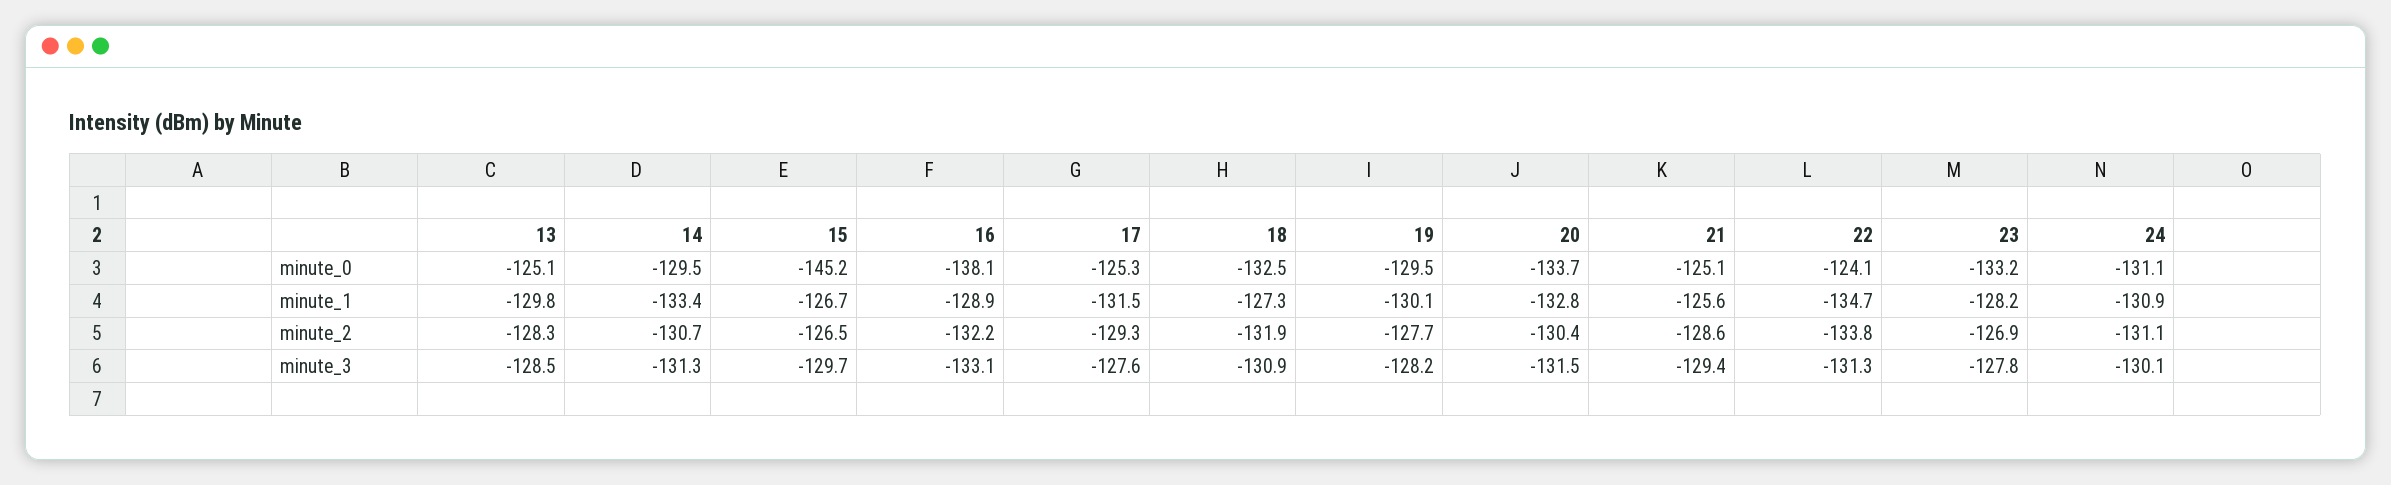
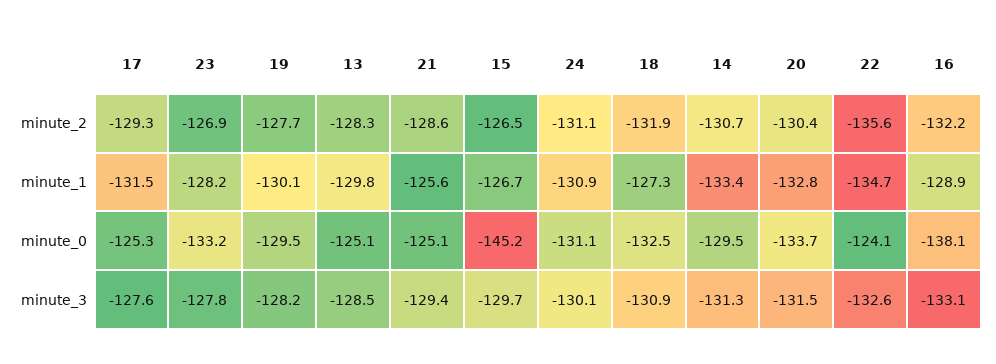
22, minute_2: -133.8 -> -135.6
22, minute_3: -131.3 -> -132.6

